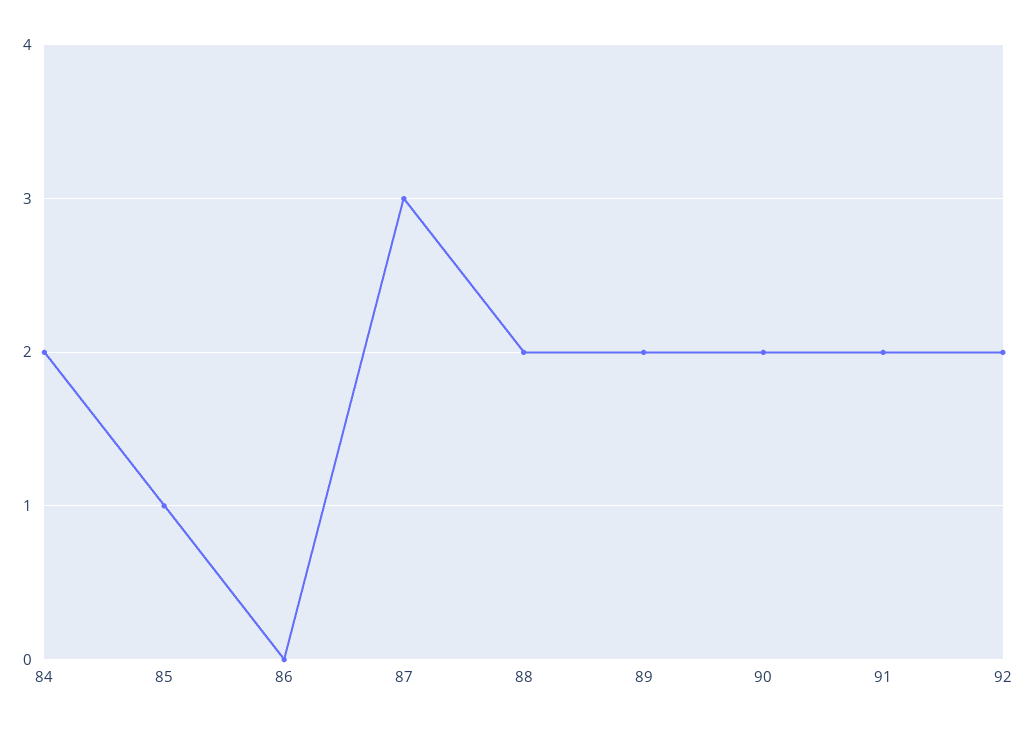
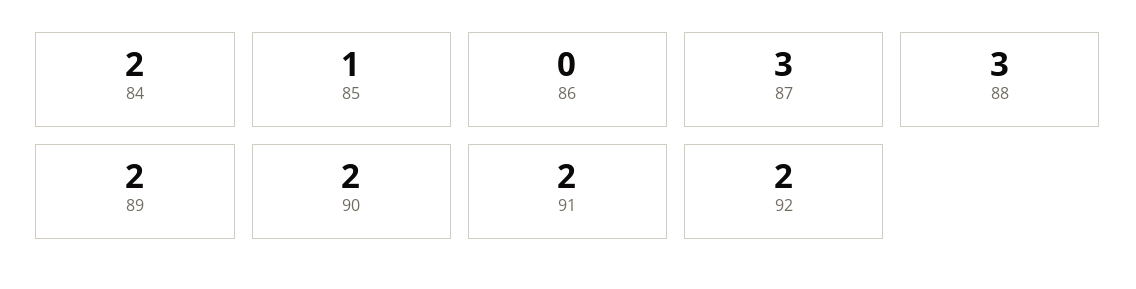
88: 2 -> 3

